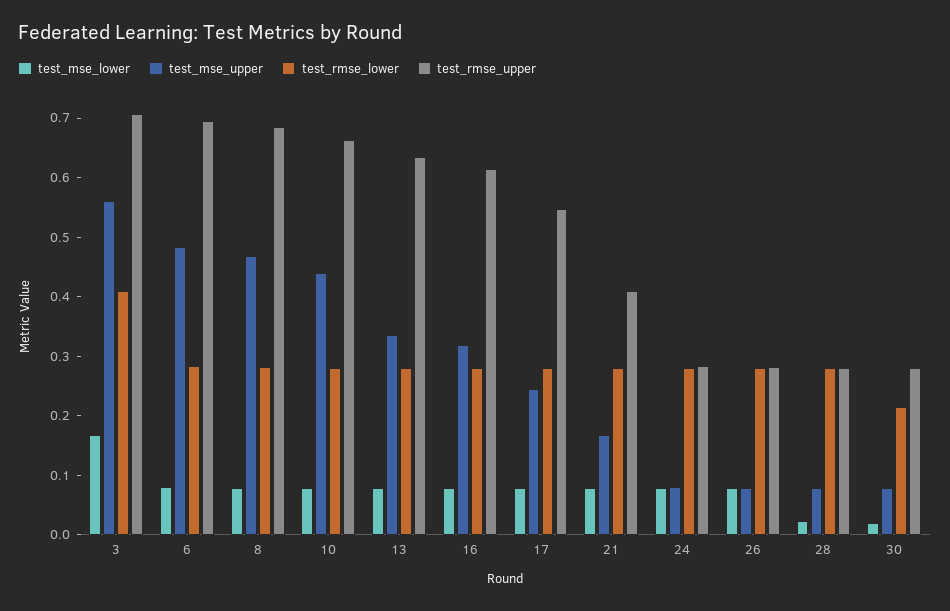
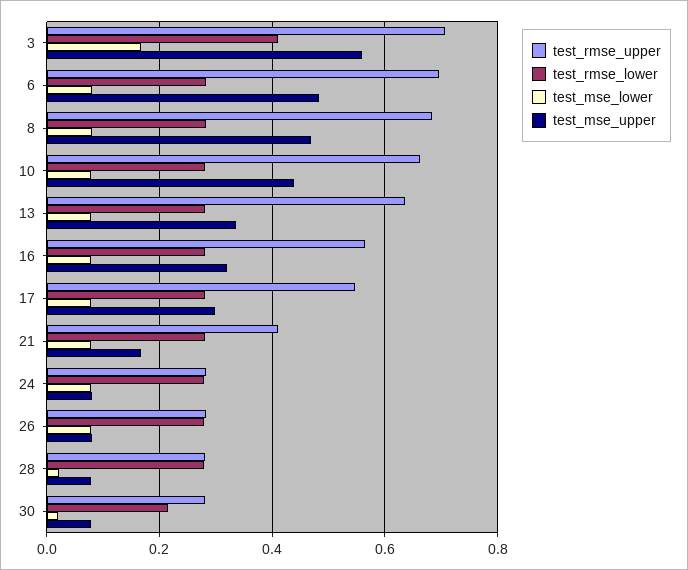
test_rmse_upper, 16: 0.62 -> 0.56
test_mse_upper, 17: 0.24 -> 0.3

